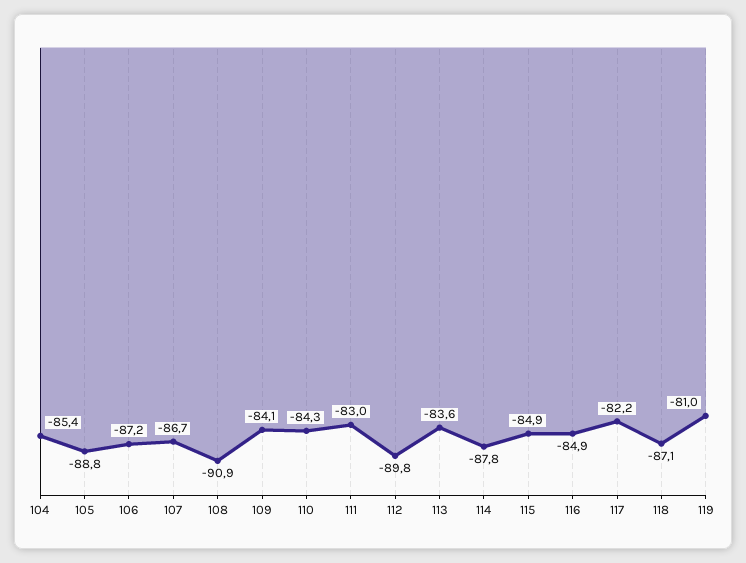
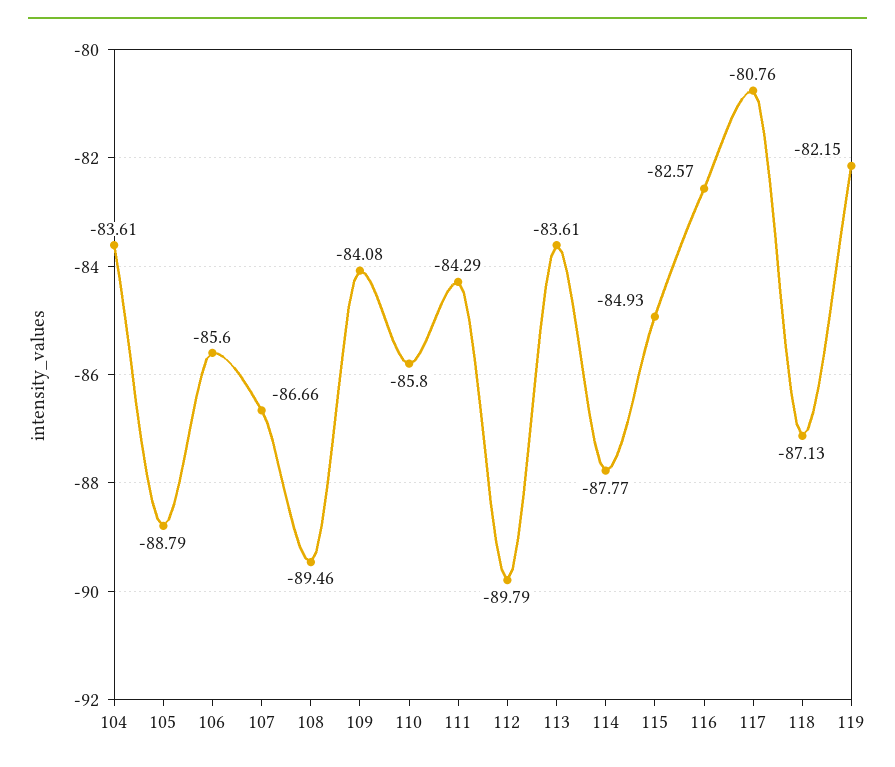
104: -85.4 -> -83.61
106: -87.2 -> -85.6
108: -90.9 -> -89.46
110: -84.3 -> -85.8
111: -83 -> -84.29
116: -84.9 -> -82.57
117: -82.2 -> -80.76
119: -81 -> -82.15

